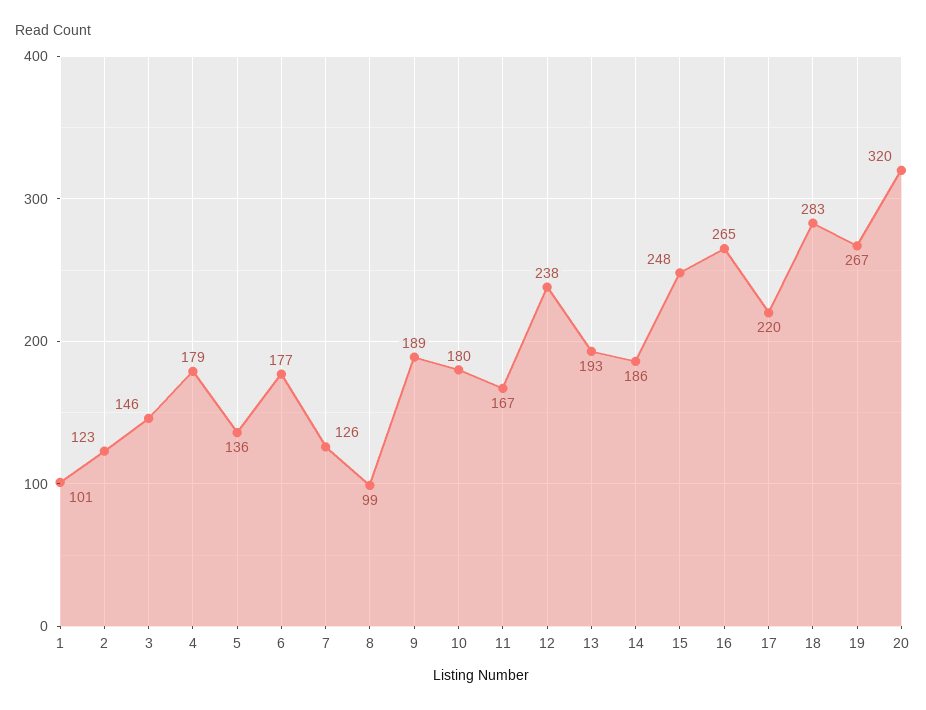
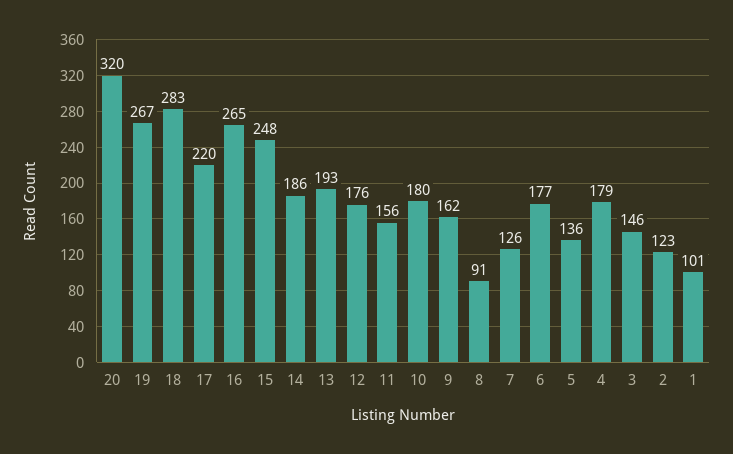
8: 99 -> 91
9: 189 -> 162
11: 167 -> 156
12: 238 -> 176

